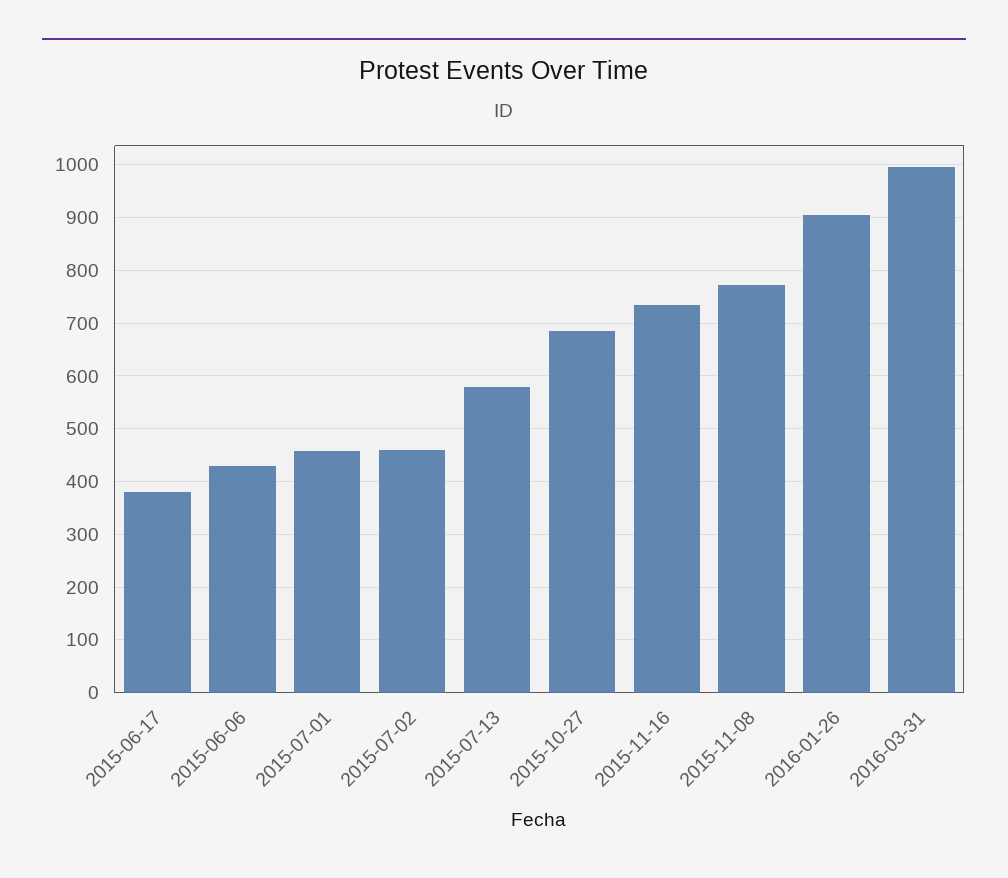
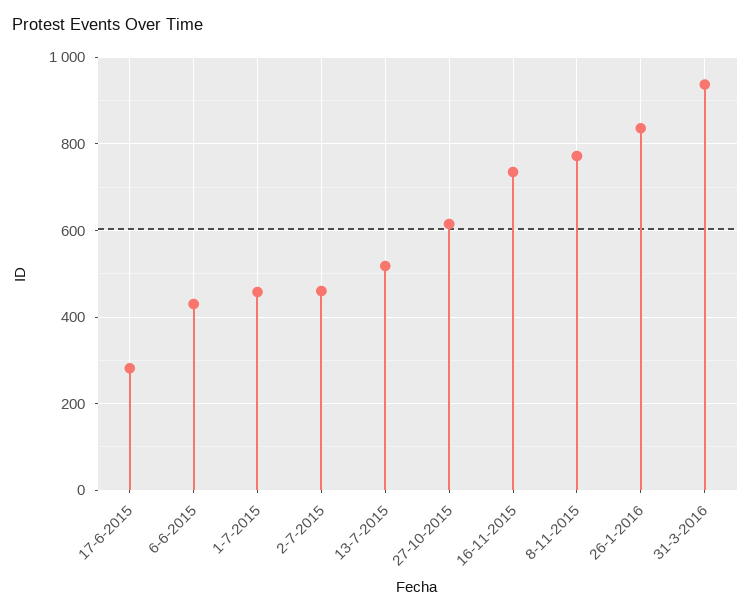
2015-06-17: 380 -> 280
2015-07-13: 580 -> 520
2015-10-27: 680 -> 620
2016-01-26: 900 -> 840
2016-03-31: 1000 -> 940

